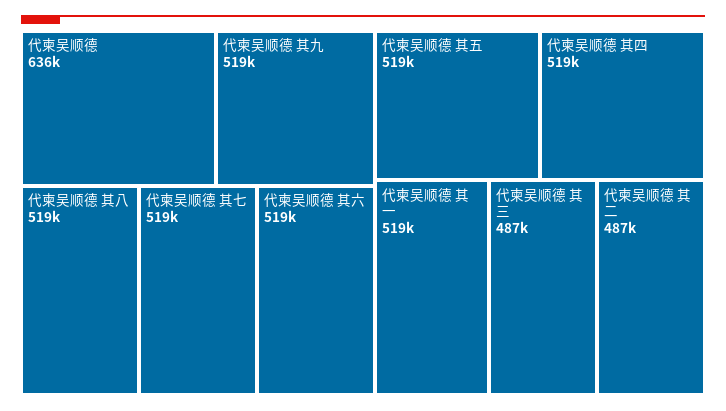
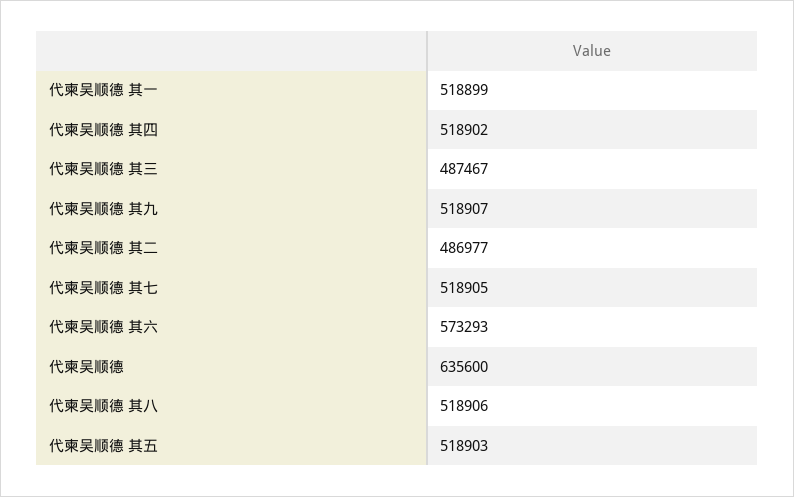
代柬吴顺德 其六: 519000 -> 573293

